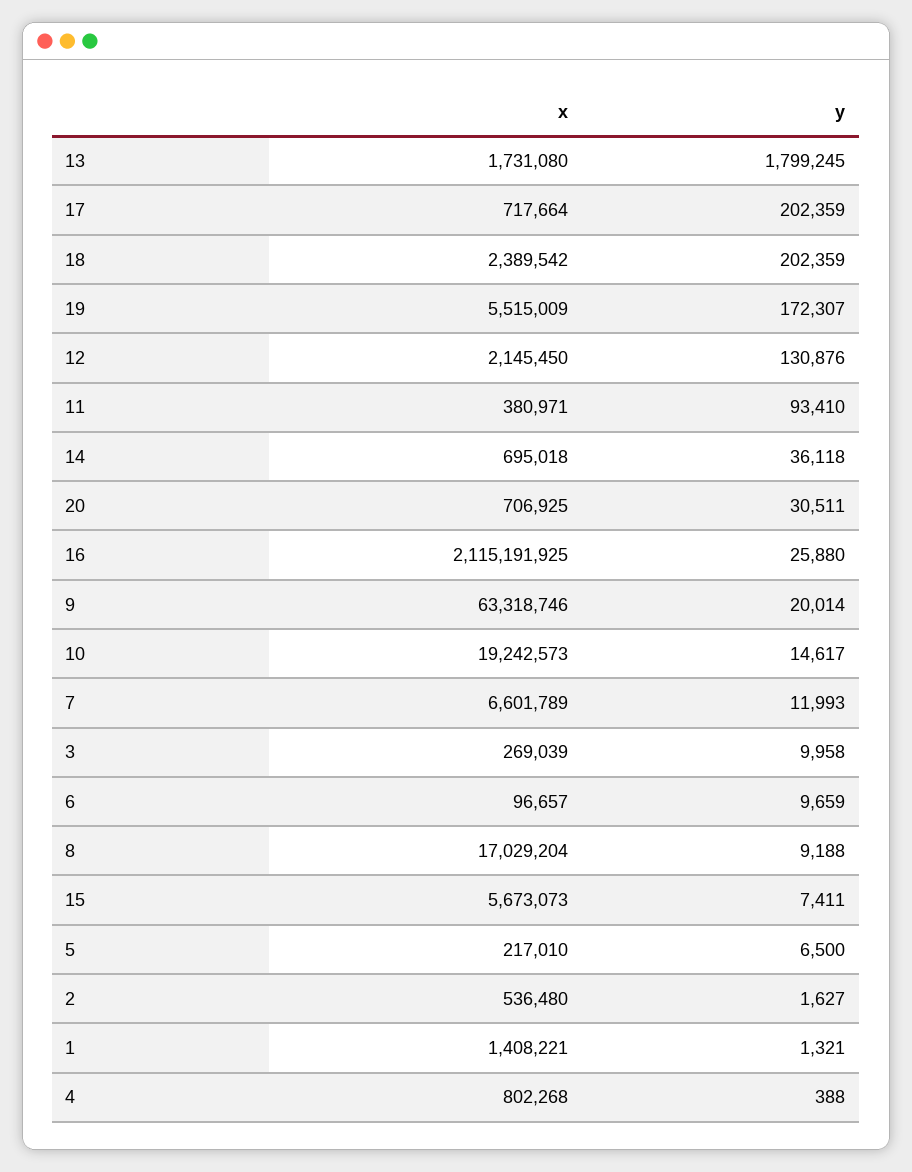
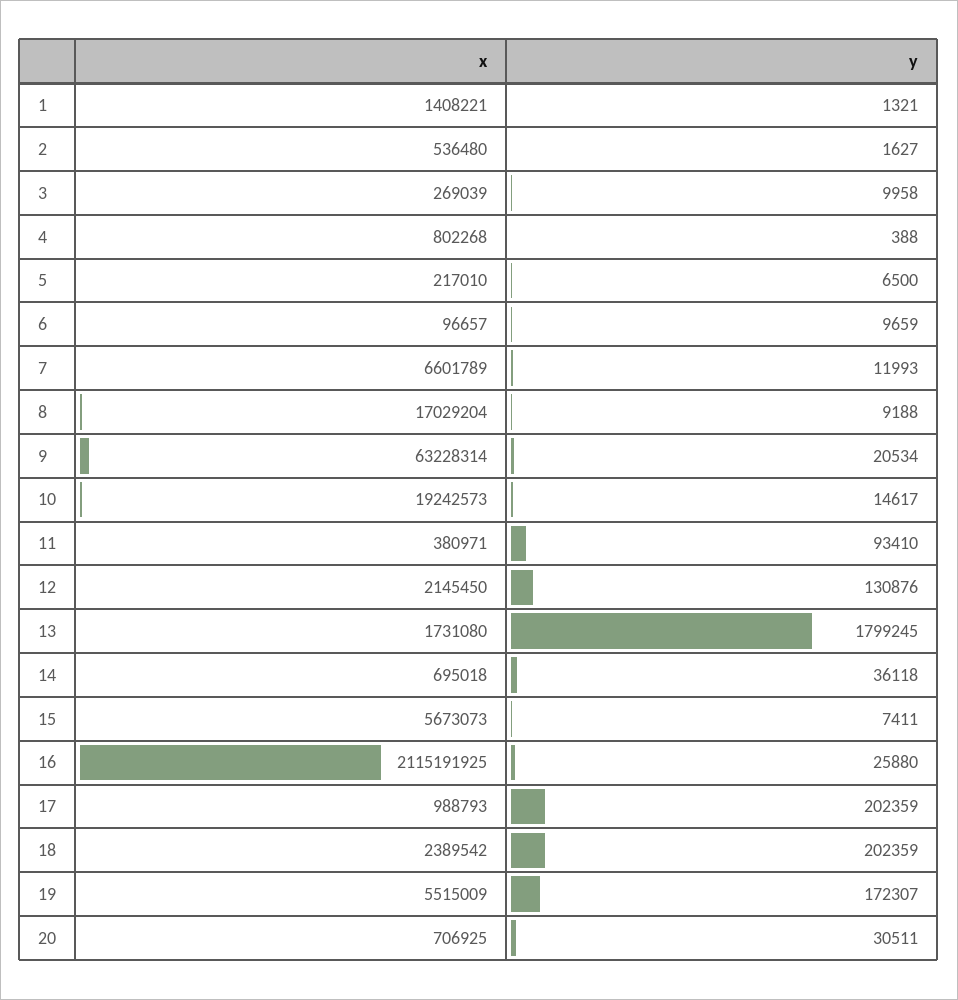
x, 17: 717664 -> 988793
x, 9: 63318746 -> 63228314
y, 9: 20014 -> 20534

